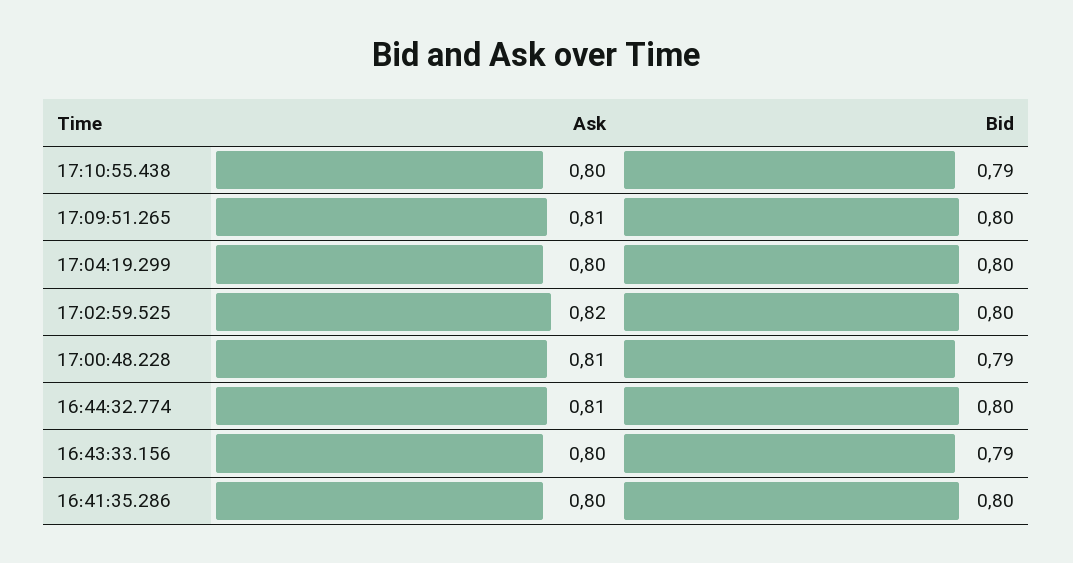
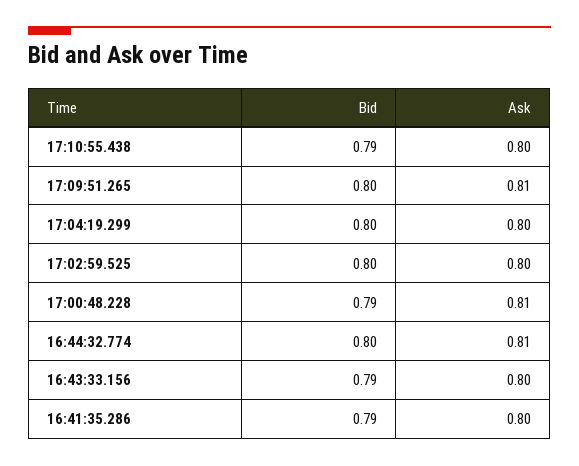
Ask, 17:02:59.525: 0.82 -> 0.8
Bid, 16:41:35.286: 0.8 -> 0.79

